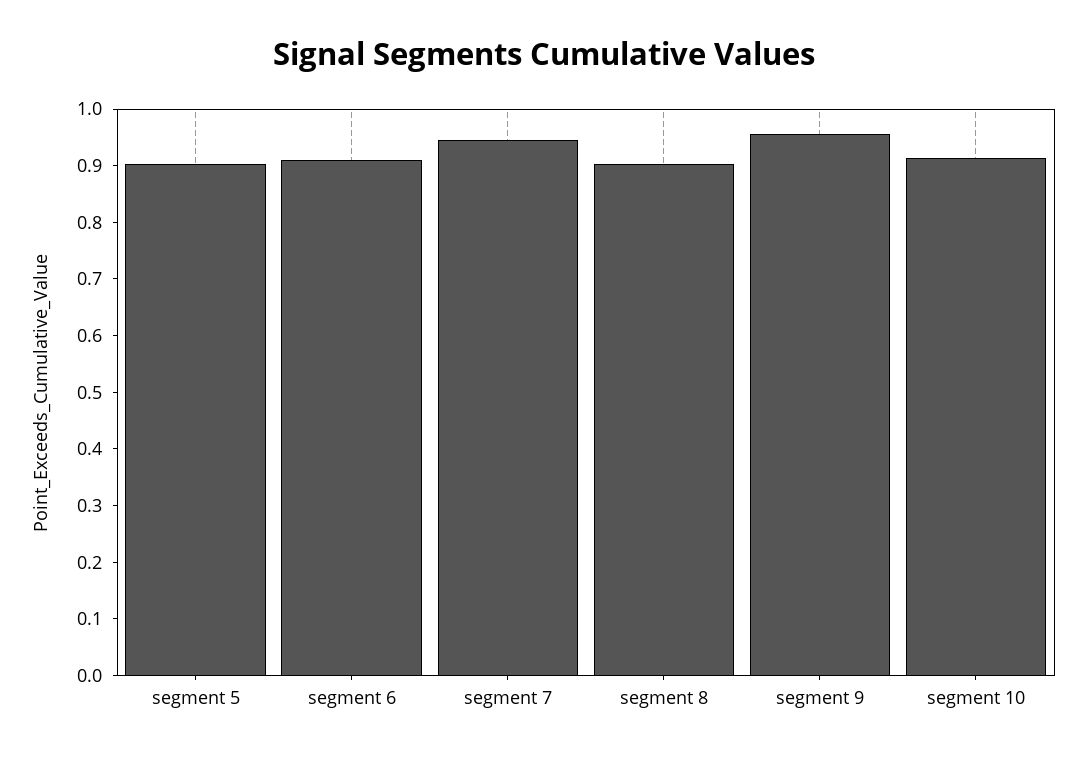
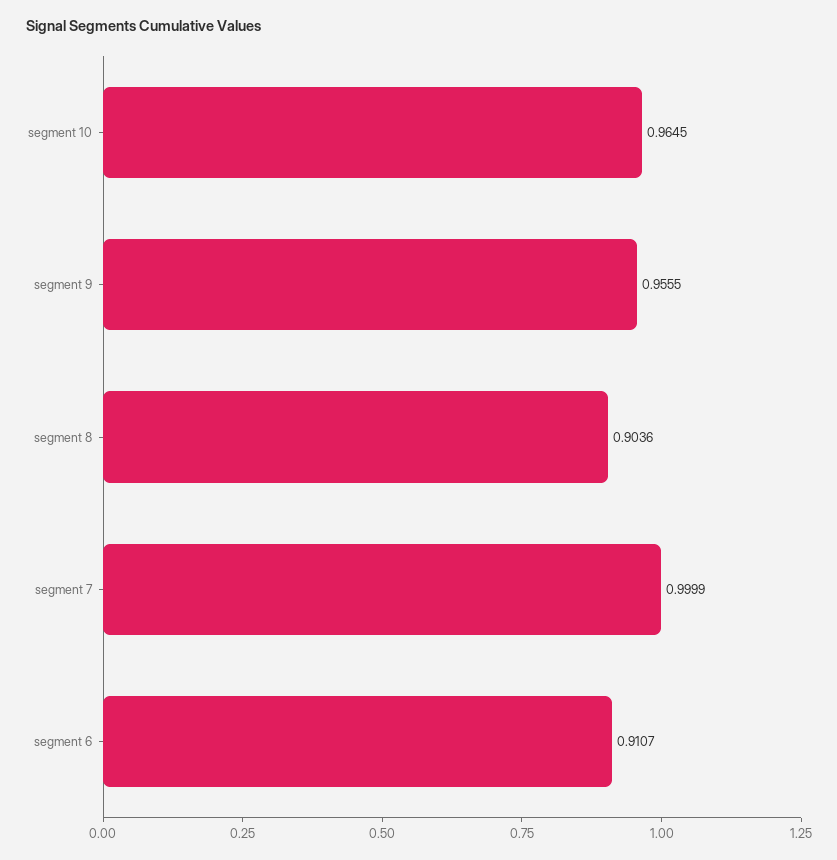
segment 5: 0.9 -> none
segment 7: 0.94 -> 0.9999
segment 10: 0.92 -> 0.9645

